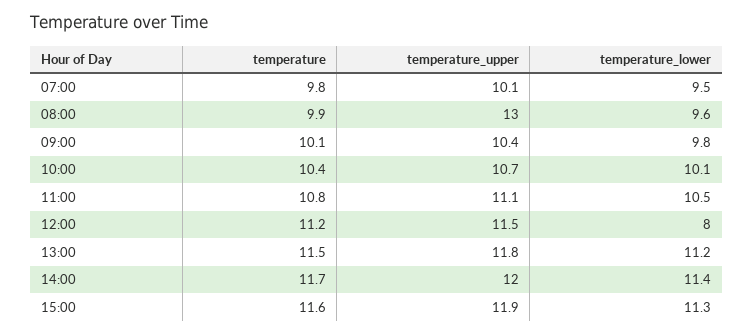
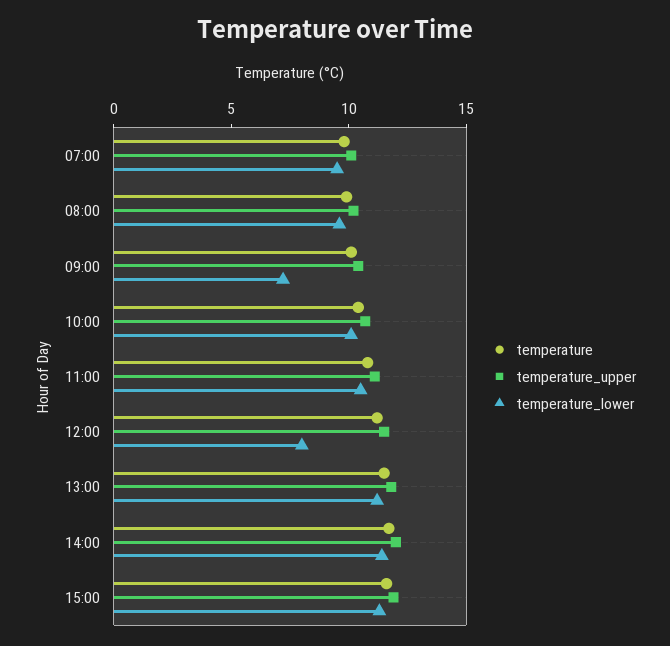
temperature_upper, 08:00: 13 -> 10
temperature_lower, 09:00: 9.8 -> 7

